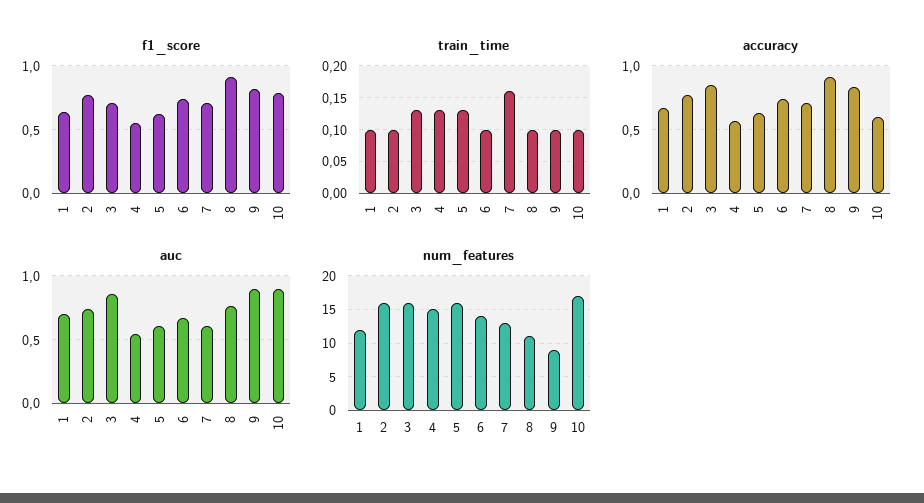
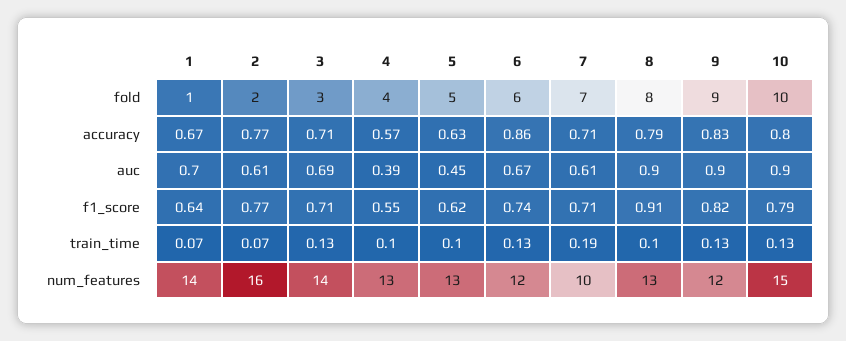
train_time, 1: 0.1 -> 0.07
train_time, 2: 0.1 -> 0.07
train_time, 4: 0.13 -> 0.1
train_time, 5: 0.13 -> 0.1
train_time, 6: 0.1 -> 0.13
train_time, 7: 0.16 -> 0.19
train_time, 9: 0.1 -> 0.13
train_time, 10: 0.1 -> 0.13
accuracy, 3: 0.85 -> 0.71
accuracy, 6: 0.75 -> 0.86
accuracy, 8: 0.9 -> 0.79
accuracy, 10: 0.6 -> 0.8
auc, 2: 0.75 -> 0.61
auc, 3: 0.85 -> 0.69
auc, 4: 0.55 -> 0.39
auc, 5: 0.6 -> 0.45
auc, 8: 0.75 -> 0.9
num_features, 1: 12 -> 14
num_features, 3: 16 -> 14
num_features, 4: 15 -> 13
num_features, 5: 16 -> 13
num_features, 6: 14 -> 12
num_features, 7: 13 -> 10
num_features, 8: 11 -> 13
num_features, 9: 9 -> 12
num_features, 10: 17 -> 15
fold, 1: none -> 1
fold, 2: none -> 2
fold, 3: none -> 3
fold, 4: none -> 4
fold, 5: none -> 5
fold, 6: none -> 6
fold, 7: none -> 7
fold, 8: none -> 8
fold, 9: none -> 9
fold, 10: none -> 10

